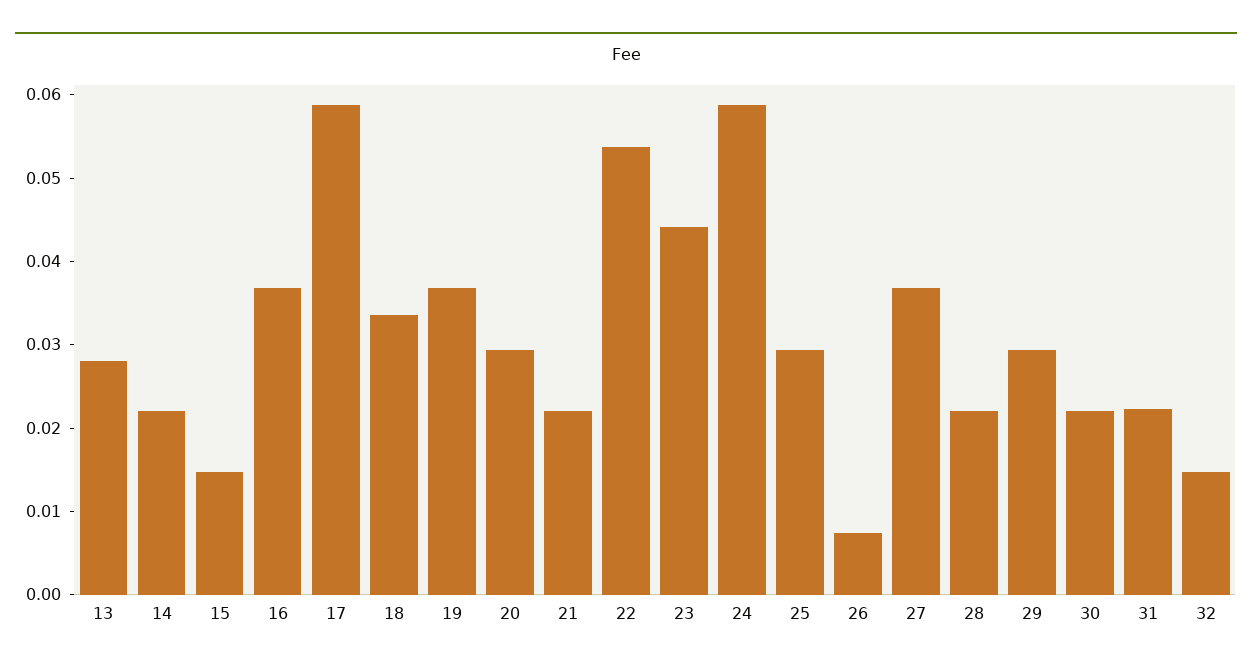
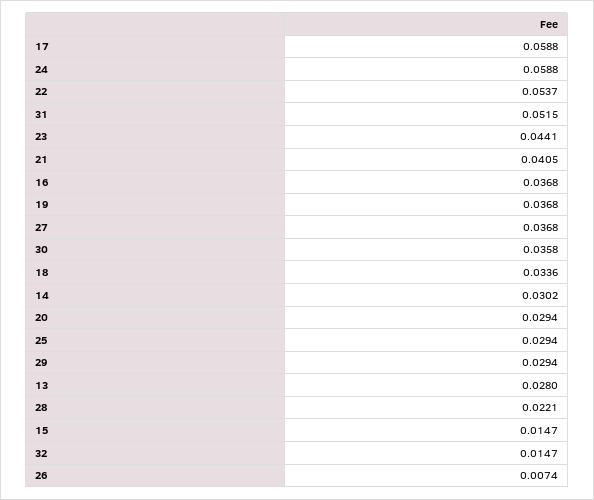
14: 0.022 -> 0.0302
21: 0.022 -> 0.0405
30: 0.022 -> 0.0358
31: 0.022 -> 0.0515

